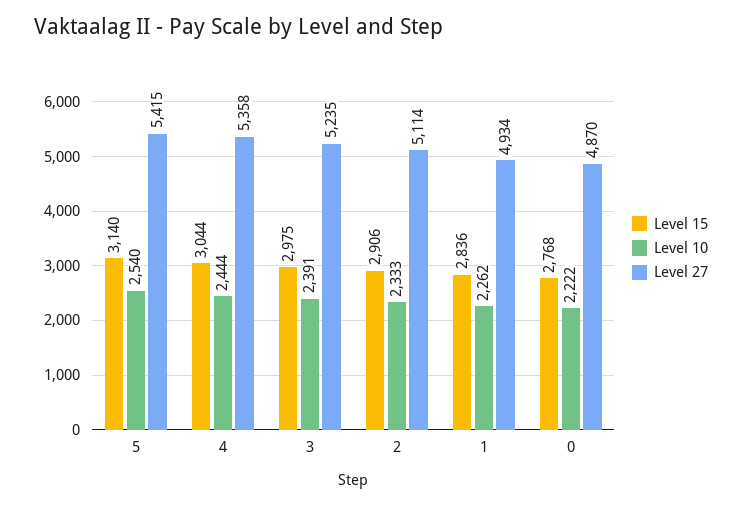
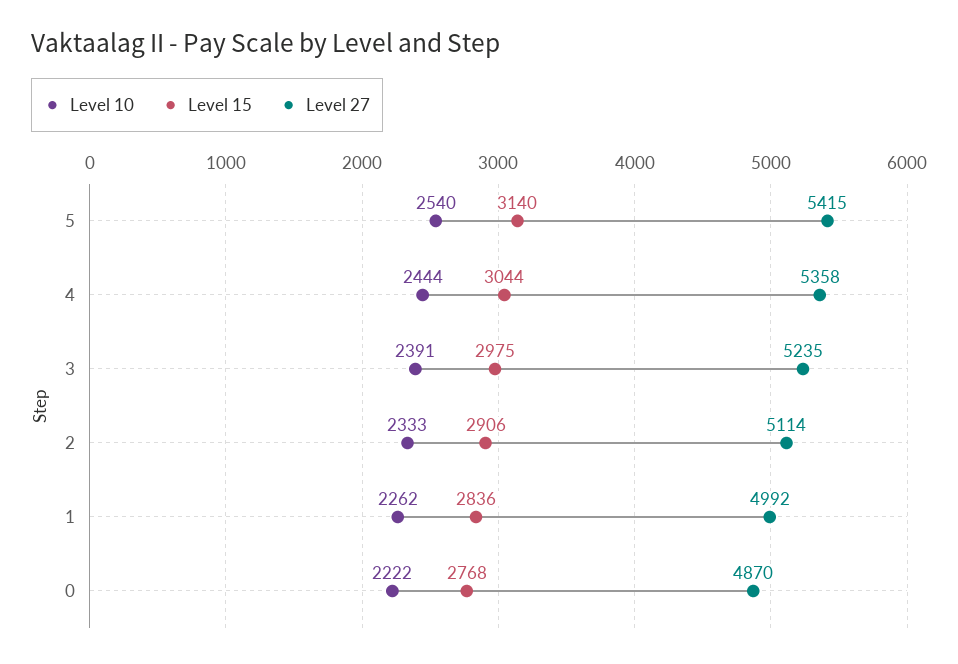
Level 27, 1: 4934 -> 4992

